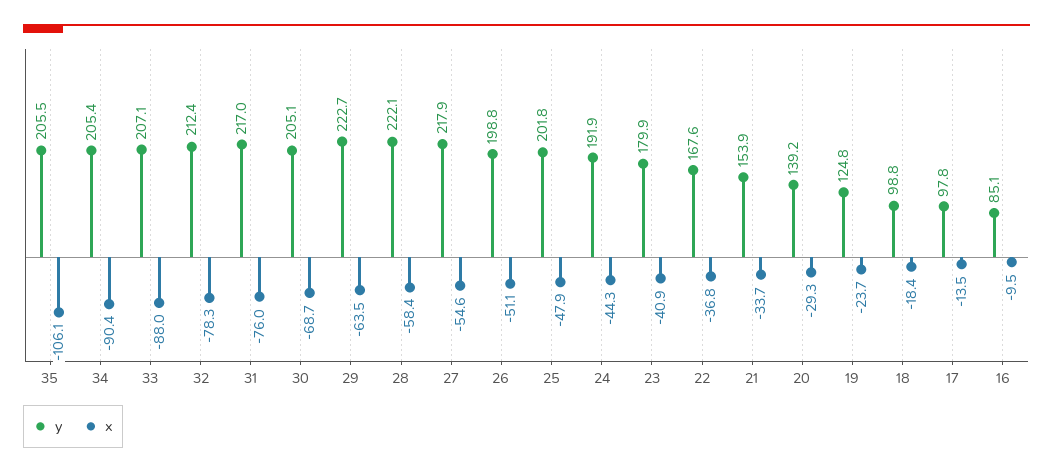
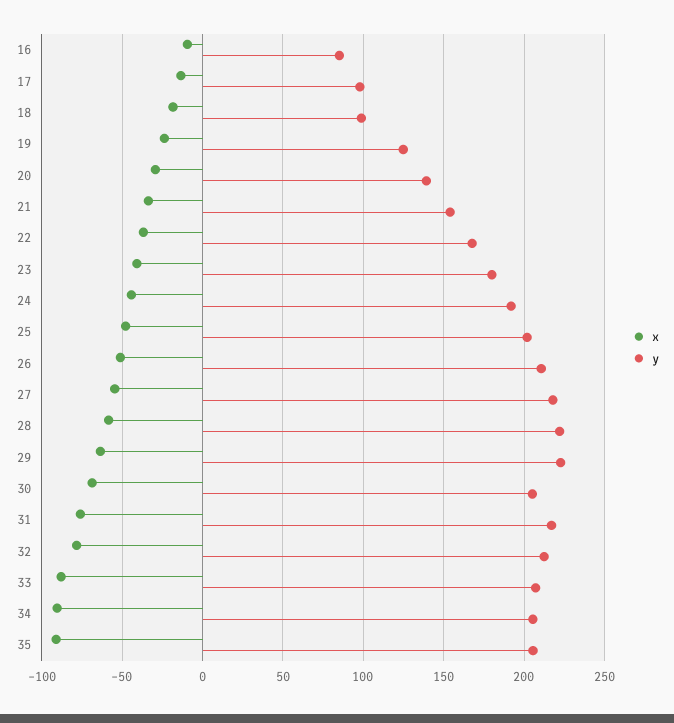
x, 35: -106.1 -> -90
y, 26: 198.8 -> 210

